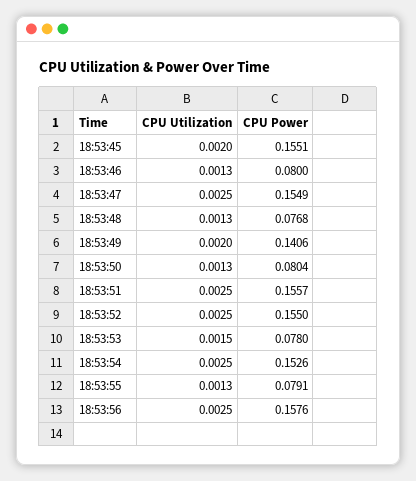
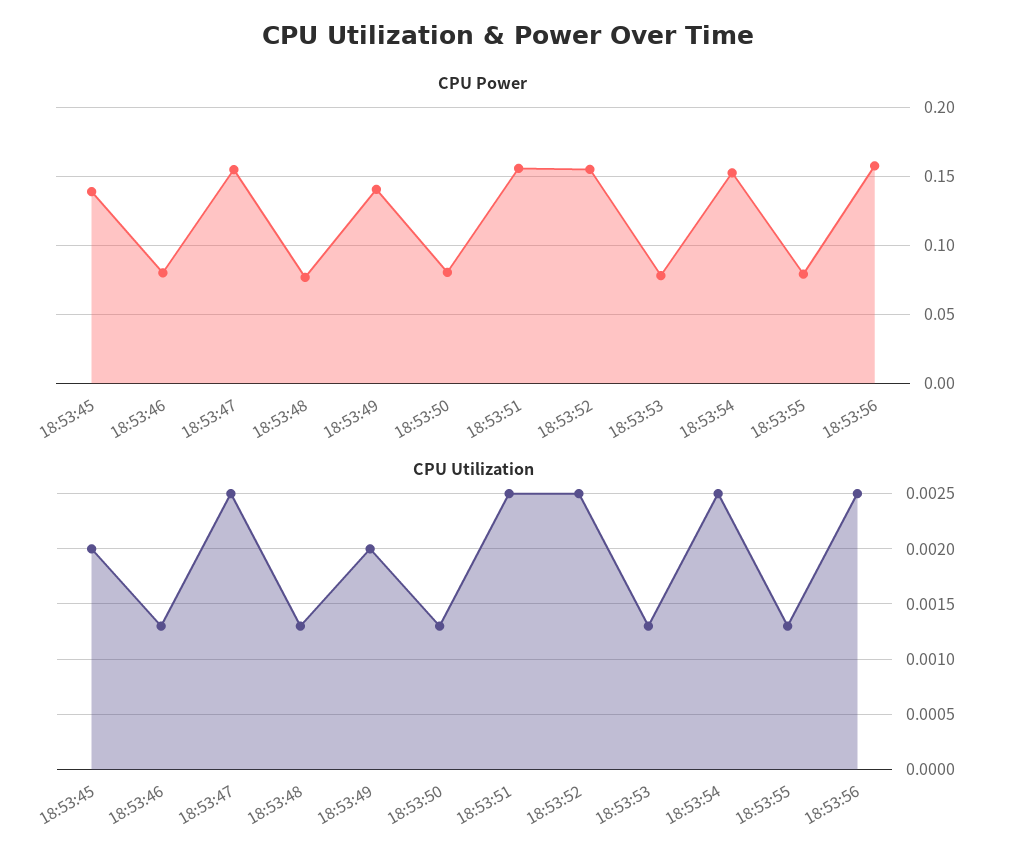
CPU Power, 18:53:45: 0.1551 -> 0.14
CPU Utilization, 18:53:53: 0.0015 -> 0.0013

